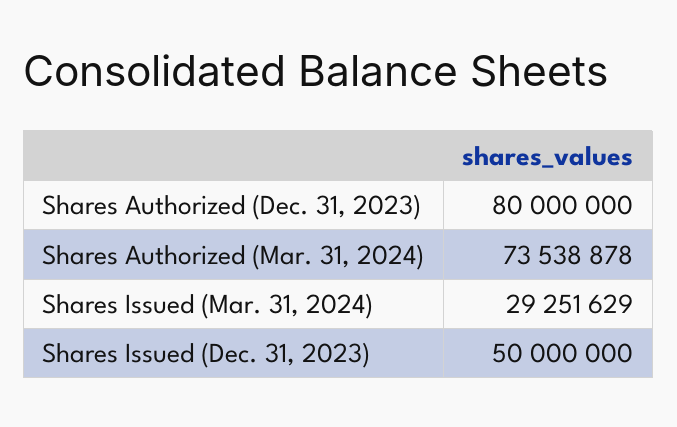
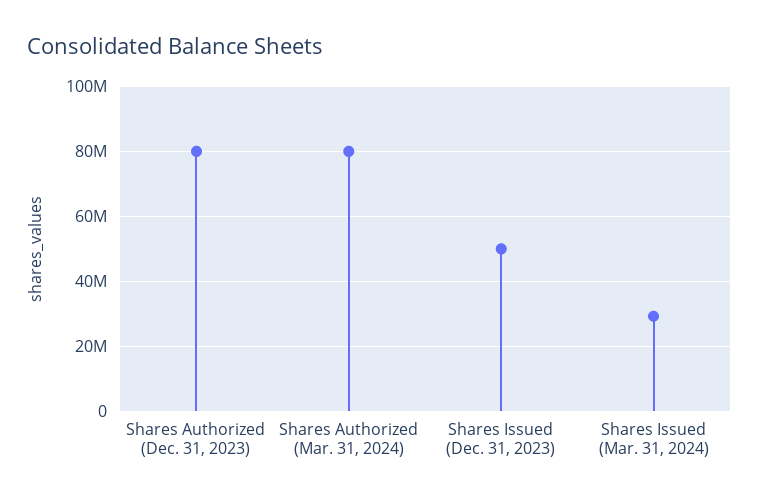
Shares Authorized (Mar. 31, 2024): 73538878 -> 80000000

